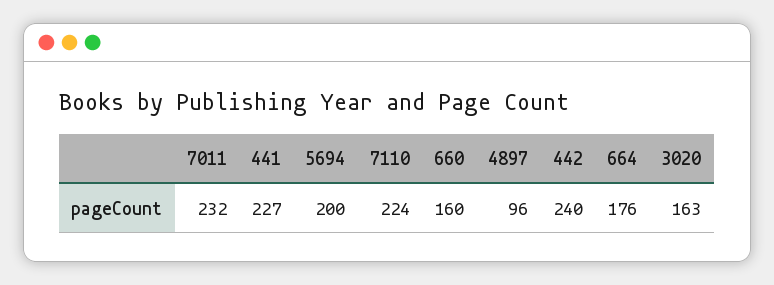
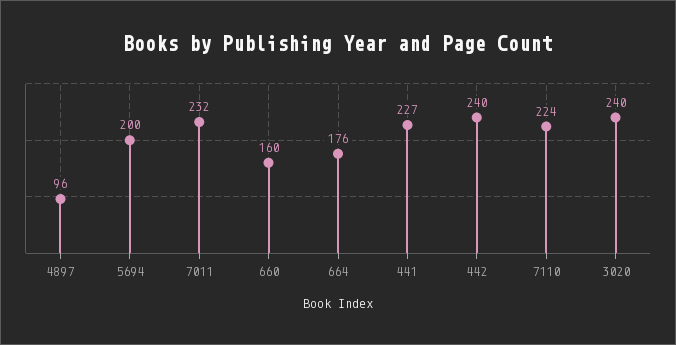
3020: 163 -> 240

